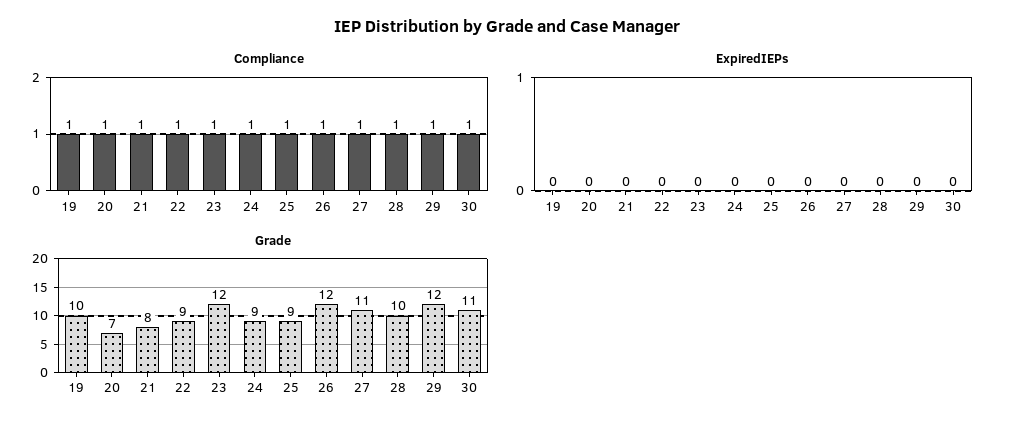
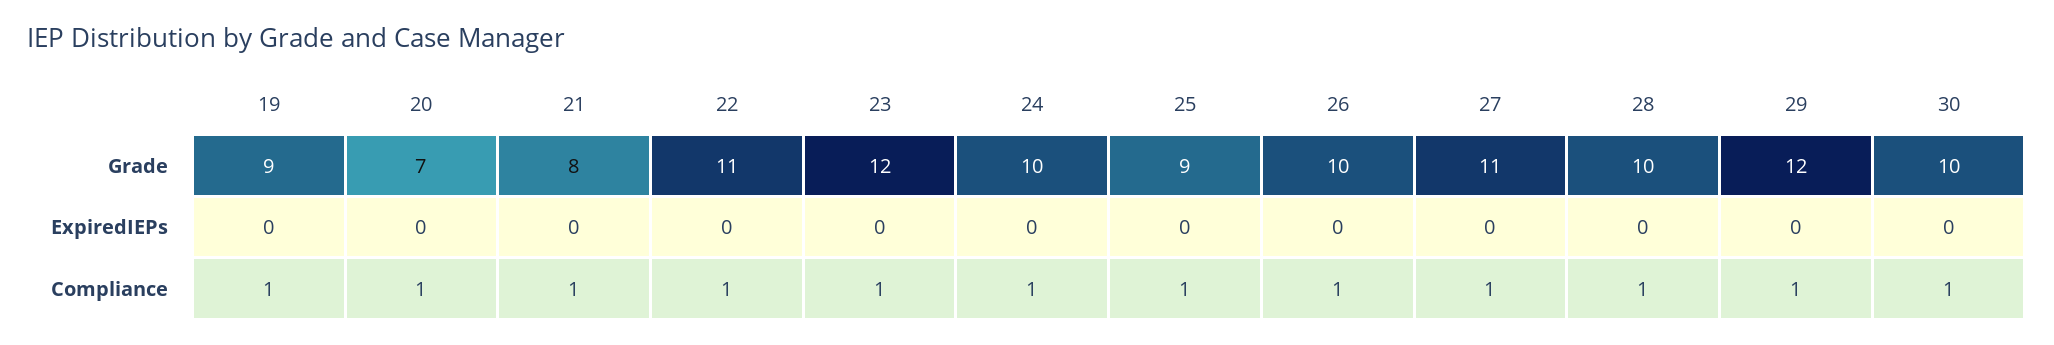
Grade, 19: 10 -> 9
Grade, 22: 9 -> 11
Grade, 24: 9 -> 10
Grade, 26: 12 -> 10
Grade, 30: 11 -> 10

